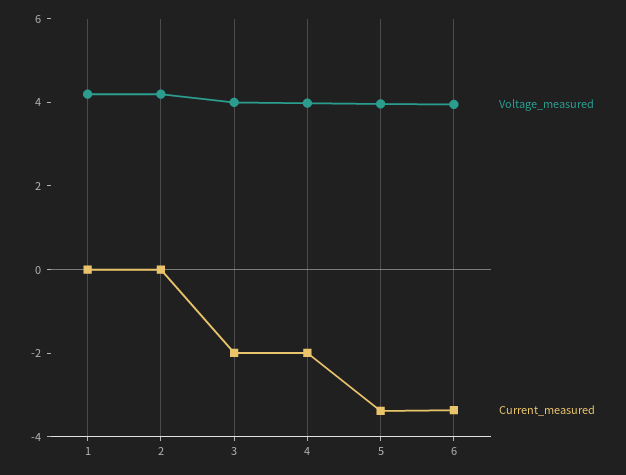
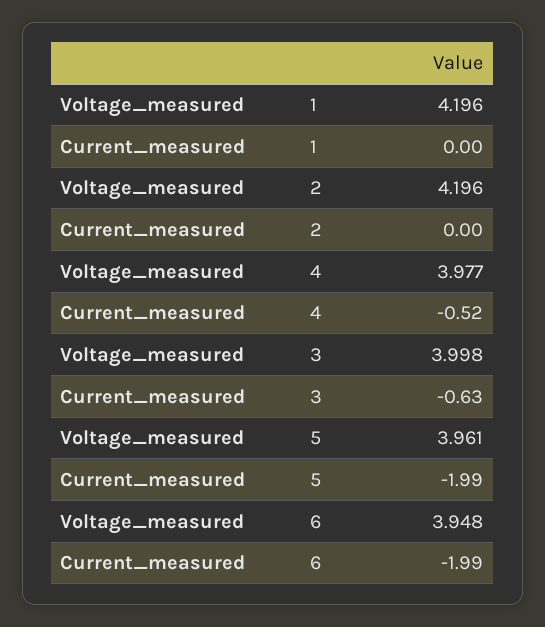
Current_measured, 3: -2 -> -0.63
Current_measured, 4: -2 -> -0.52
Current_measured, 5: -3.5 -> -1.99
Current_measured, 6: -3.5 -> -1.99

